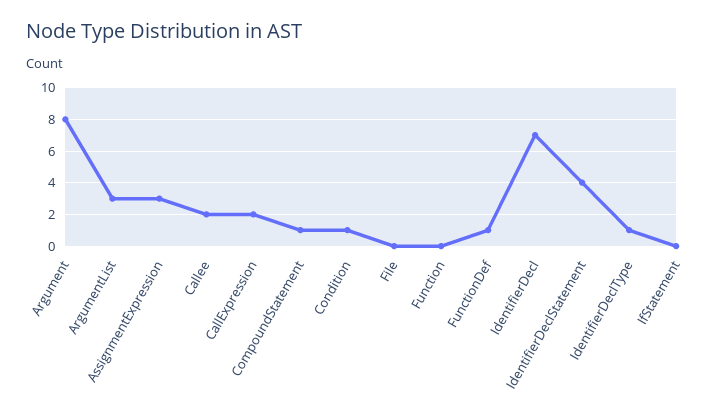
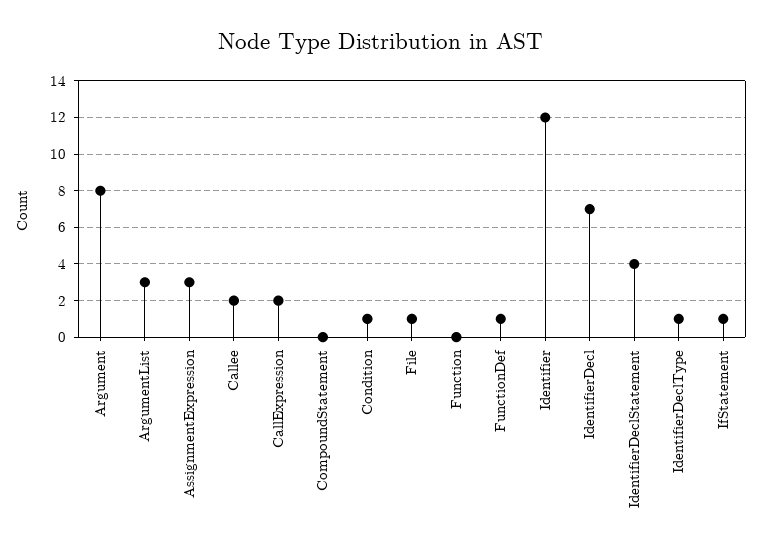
CompoundStatement: 1 -> 0
File: 0 -> 1
IfStatement: 0 -> 1
Identifier: none -> 12

